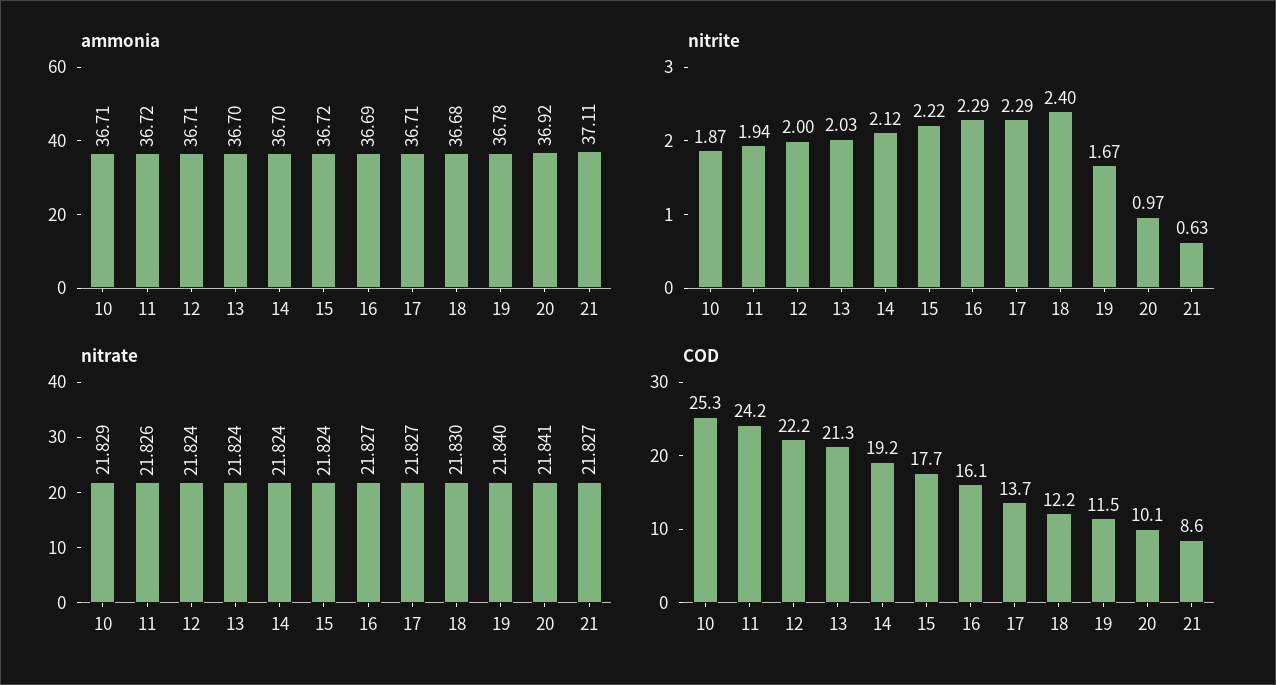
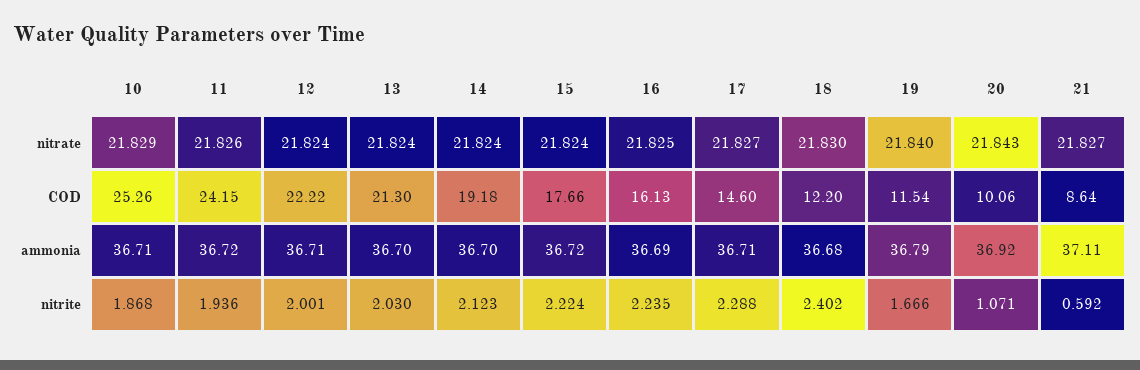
ammonia, 19: 36.78 -> 36.79
nitrite, 16: 2.29 -> 2.235
nitrite, 20: 0.97 -> 1.071
nitrite, 21: 0.63 -> 0.592
nitrate, 16: 21.827 -> 21.825
nitrate, 20: 21.841 -> 21.843
COD, 17: 13.7 -> 14.6

